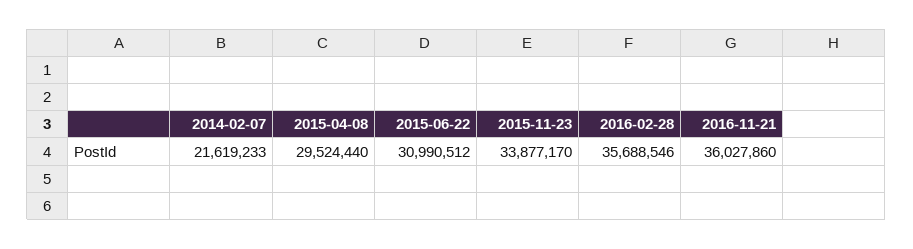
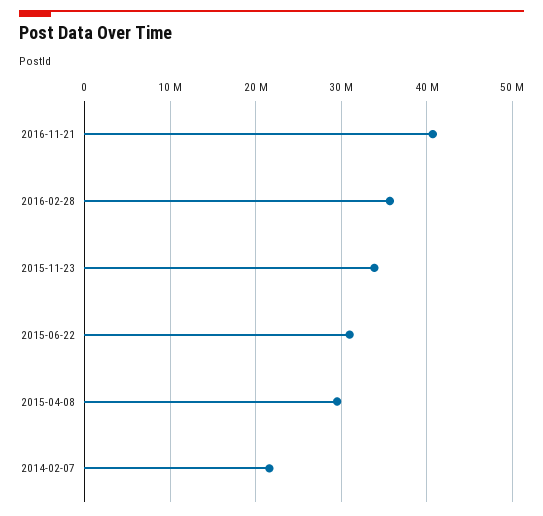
2016-11-21: 36027860 -> 41000000

